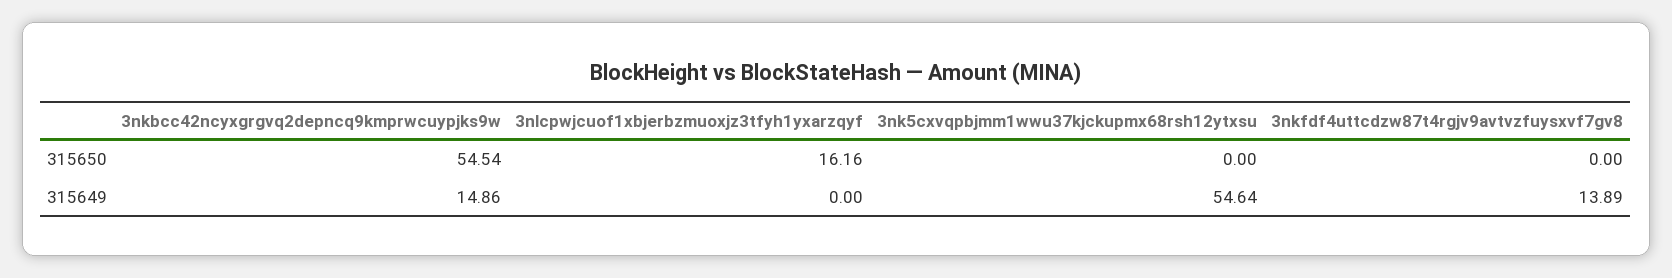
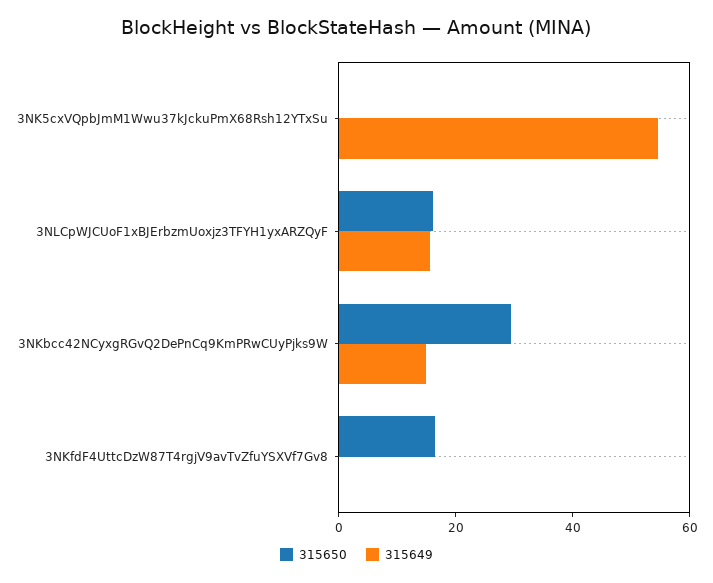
315650, 3nkbcc42ncyxgrgvq2depncq9kmprwcuypjks9w: 54.54 -> 30
315650, 3nkfdf4uttcdzw87t4rgjv9avtvzfuysxvf7gv8: 0 -> 15
315649, 3nlcpwjcuof1xbjerbzmuoxjz3tfyh1yxarzqyf: 0 -> 15
315649, 3nkfdf4uttcdzw87t4rgjv9avtvzfuysxvf7gv8: 13.89 -> 0

